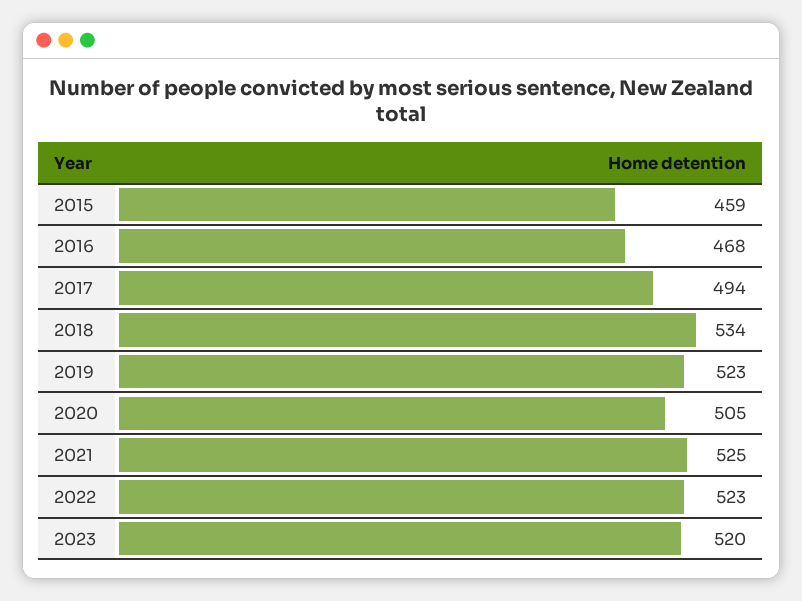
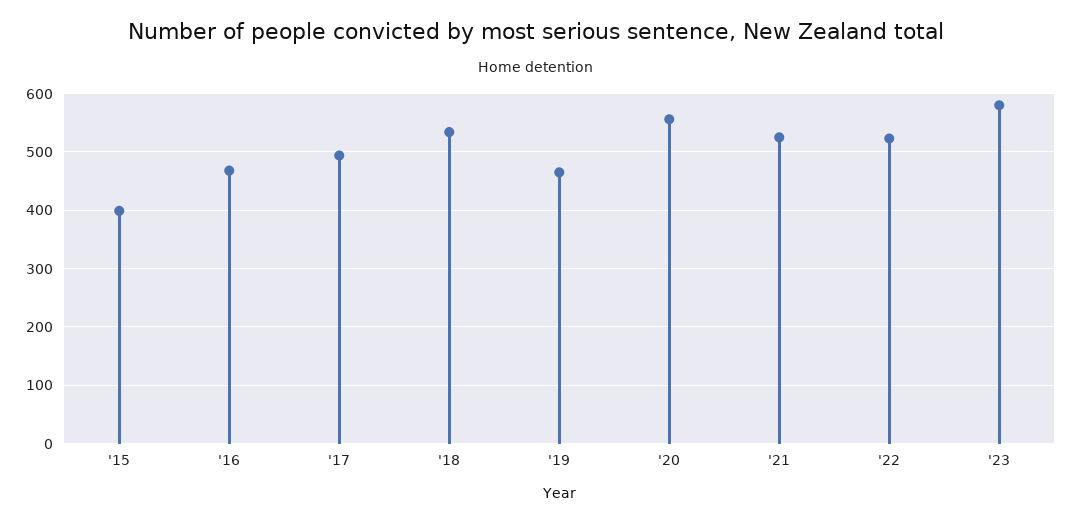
2015: 459 -> 400
2019: 523 -> 460
2020: 505 -> 560
2023: 520 -> 580

